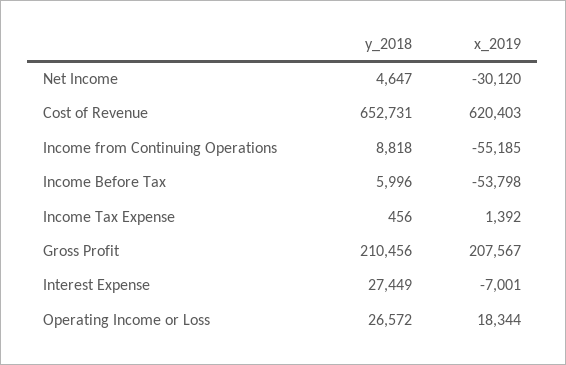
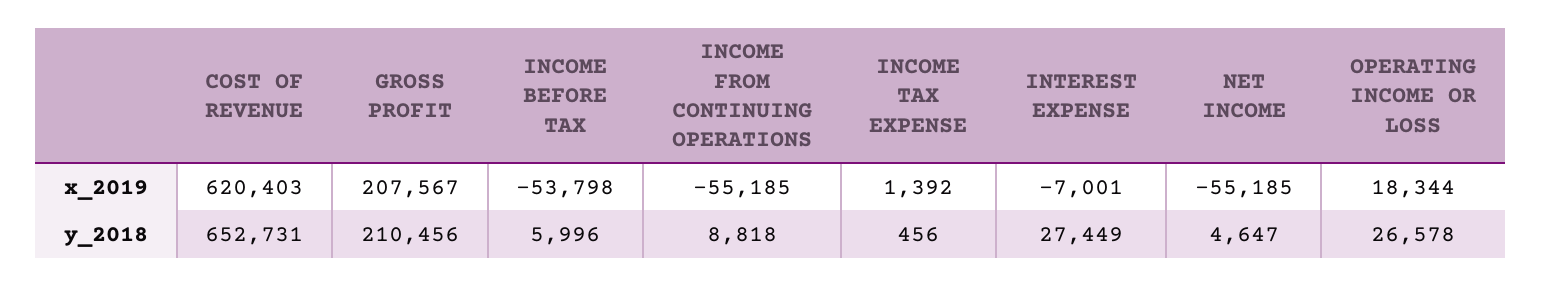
x_2019, Net Income: -30120 -> -55185
y_2018, Operating Income or Loss: 26572 -> 26578

